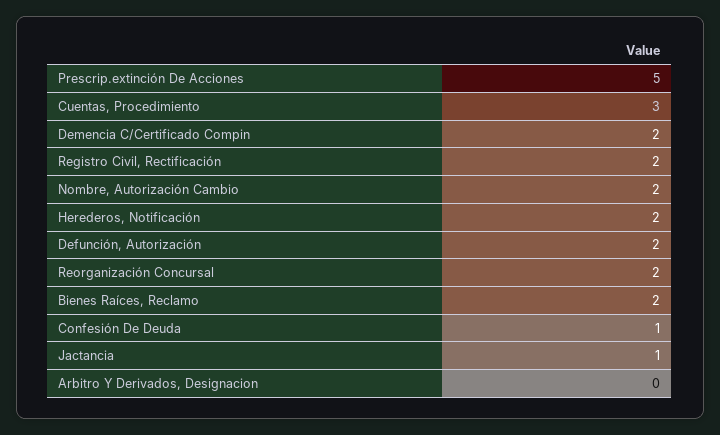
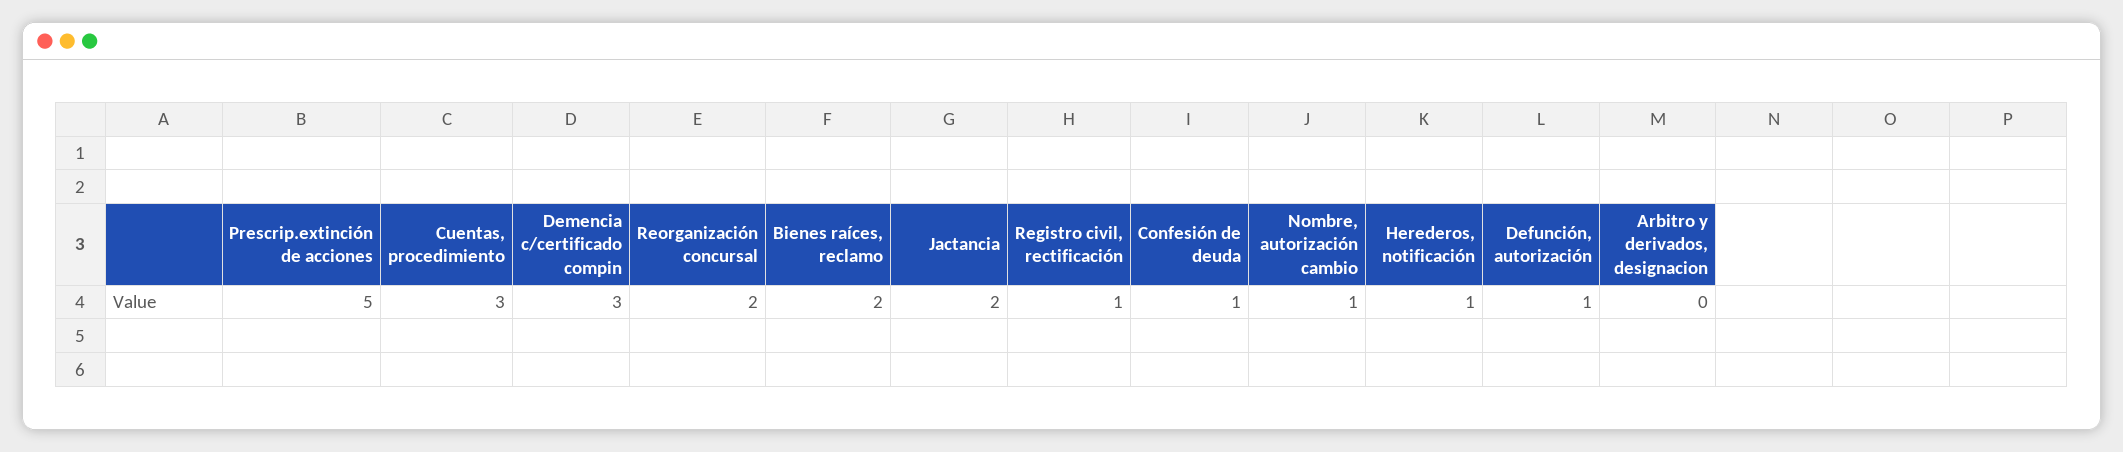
Demencia C/Certificado Compin: 2 -> 3
Registro Civil, Rectificación: 2 -> 1
Nombre, Autorización Cambio: 2 -> 1
Herederos, Notificación: 2 -> 1
Defunción, Autorización: 2 -> 1
Jactancia: 1 -> 2

